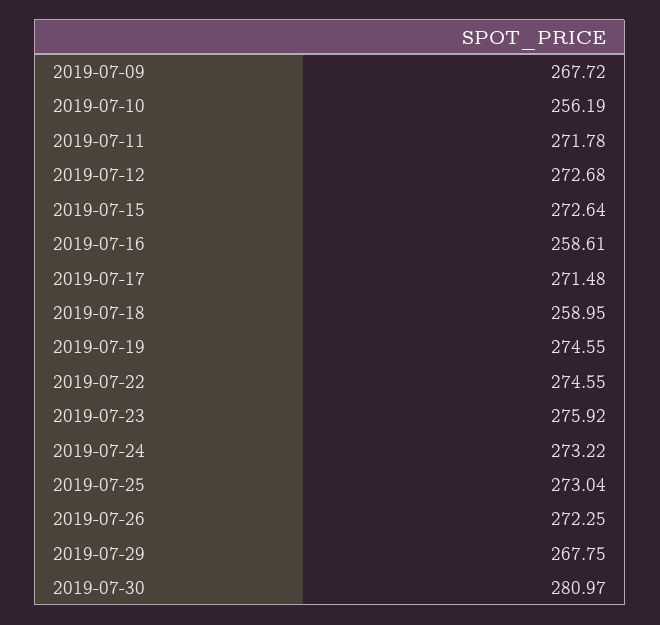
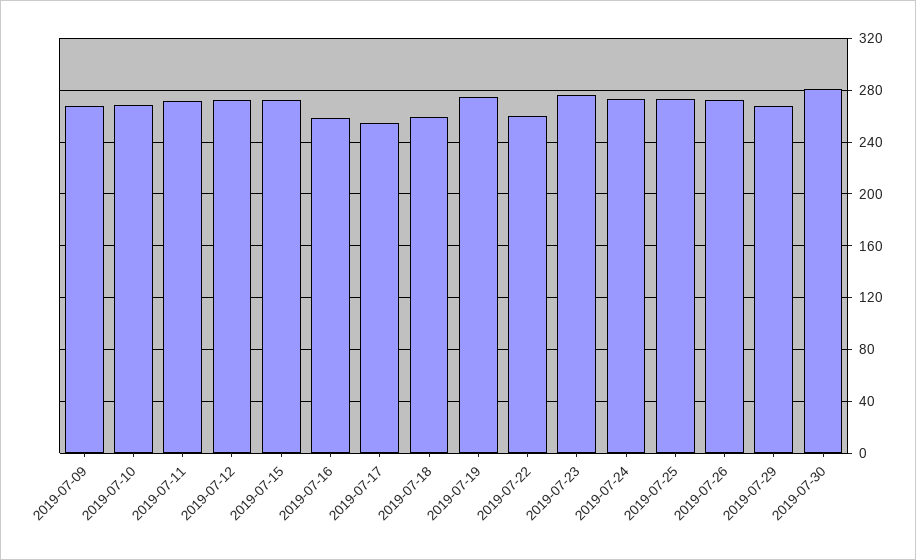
2019-07-10: 256.19 -> 270
2019-07-17: 271.48 -> 255
2019-07-22: 274.55 -> 260

